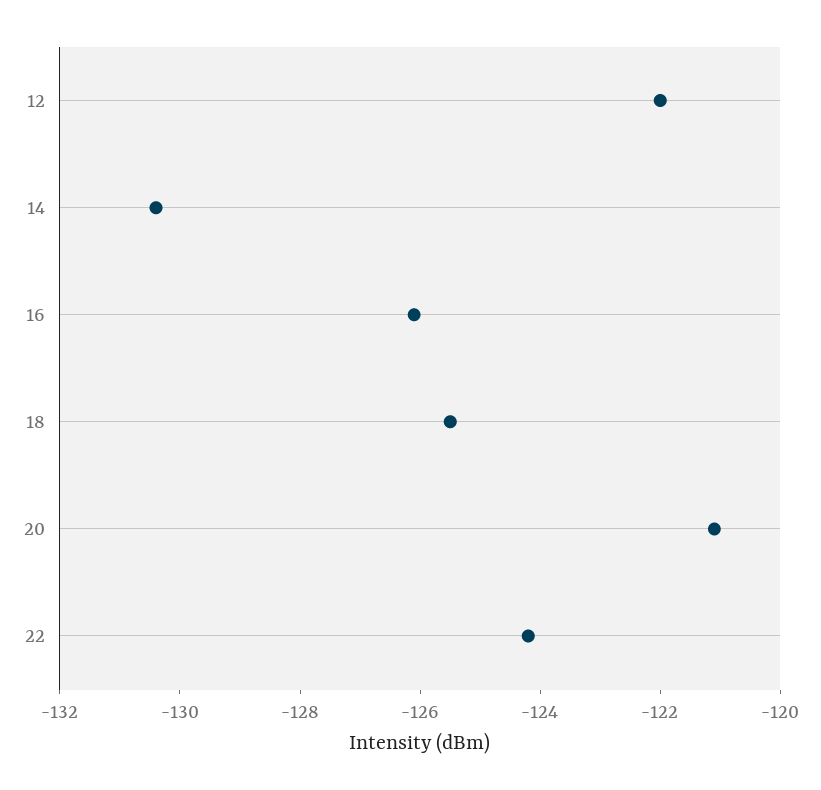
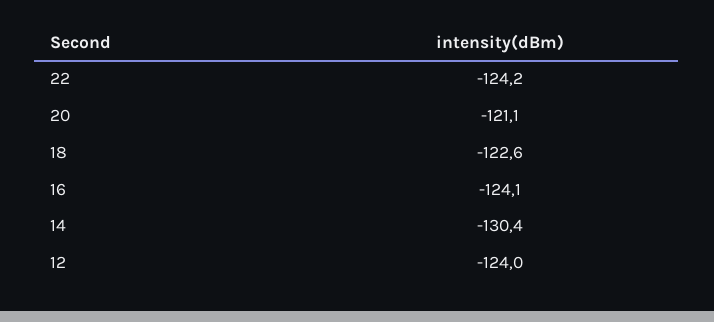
12: -122 -> -124
16: -126 -> -124.1
18: -125.5 -> -122.6

